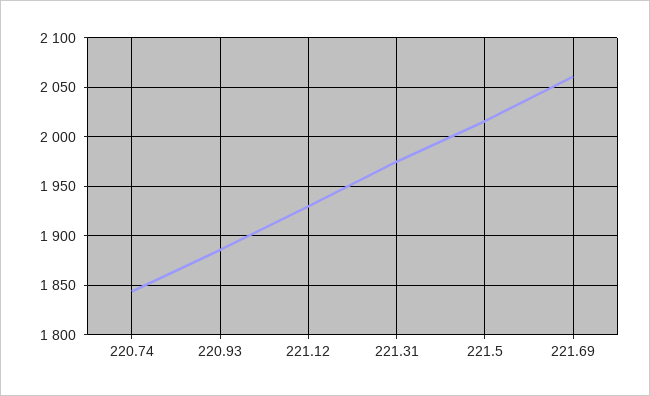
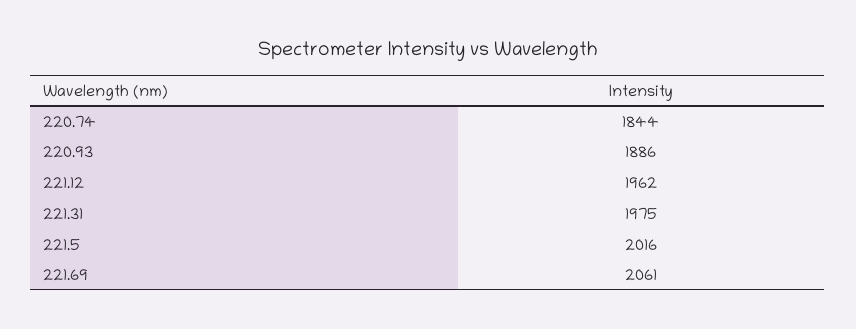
221.12: 1930 -> 1962

